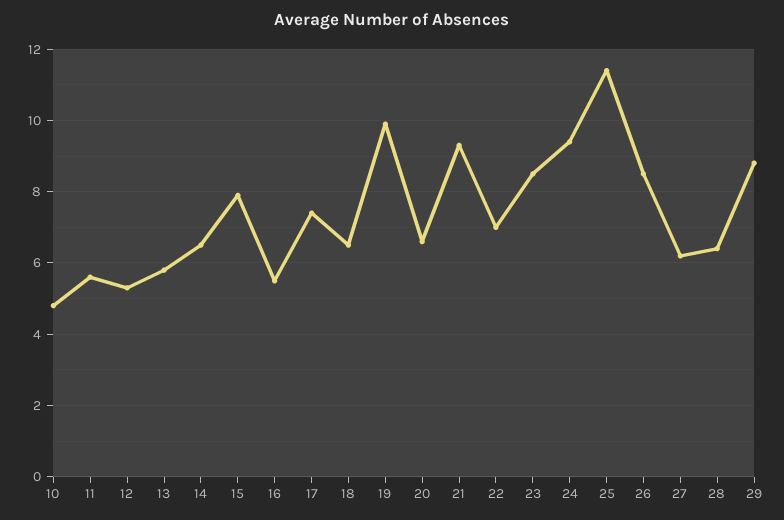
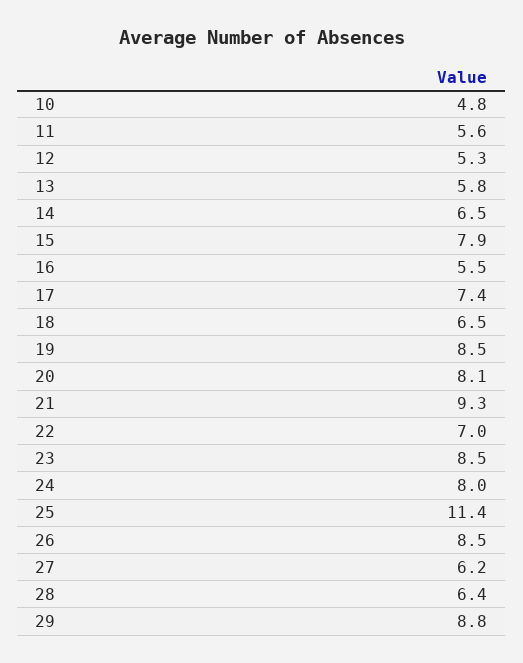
19: 10 -> 8.5
20: 6.5 -> 8.1
24: 9.5 -> 8

